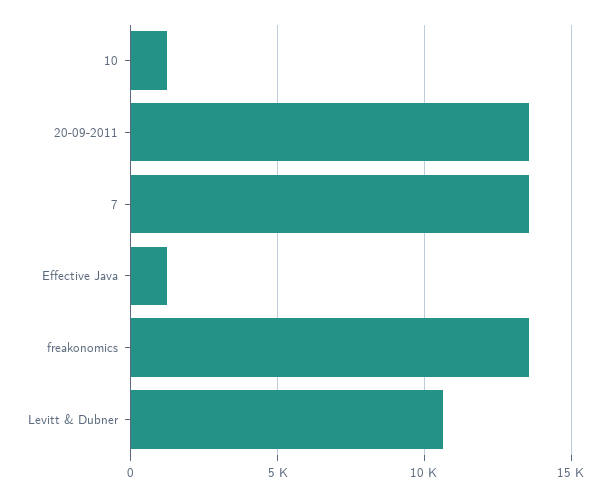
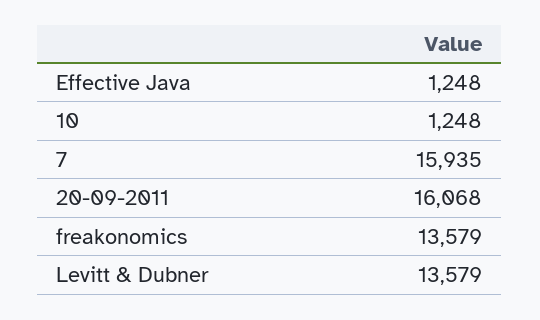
20-09-2011: 13500 -> 16068
7: 13500 -> 15935
Levitt & Dubner: 10500 -> 13579

